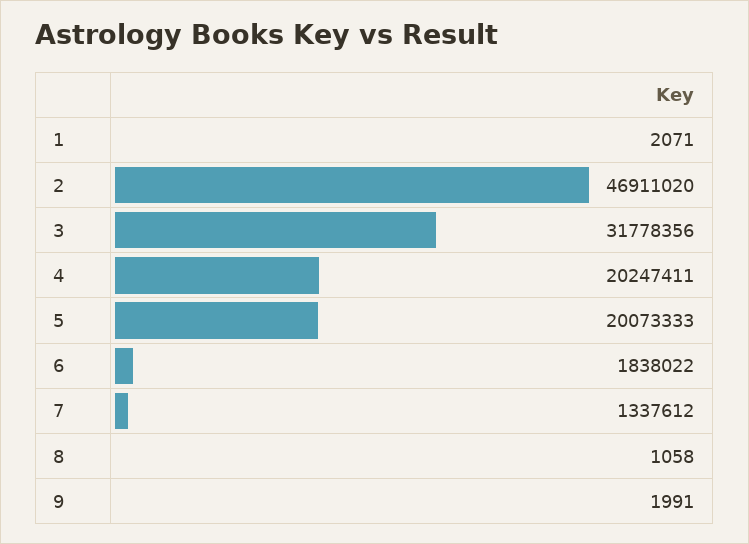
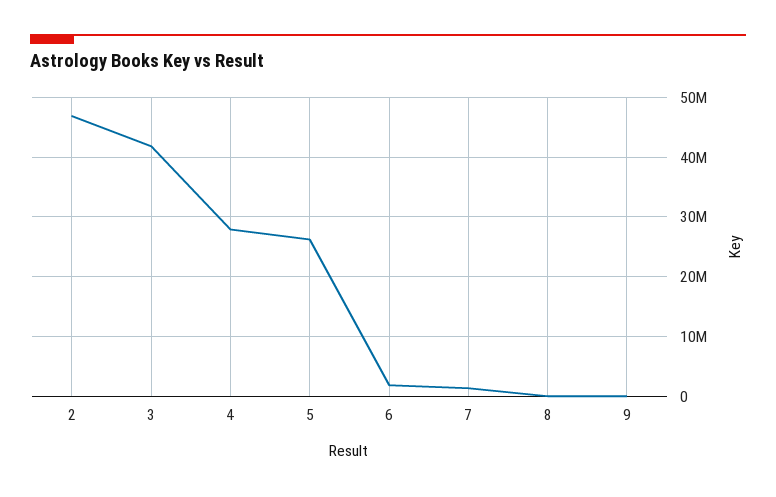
1: 2071 -> none
3: 31778356 -> 42000000
4: 20247411 -> 28000000
5: 20073333 -> 26000000

